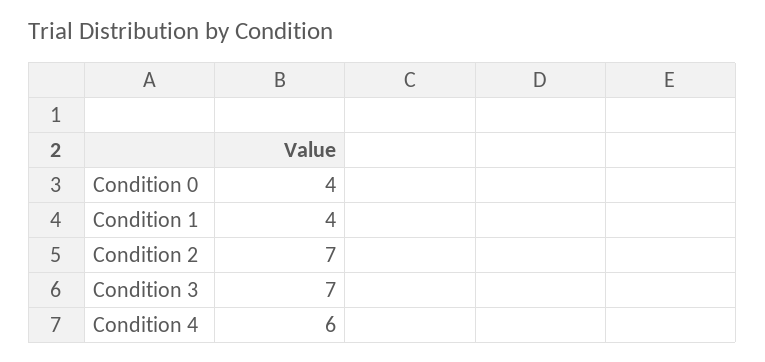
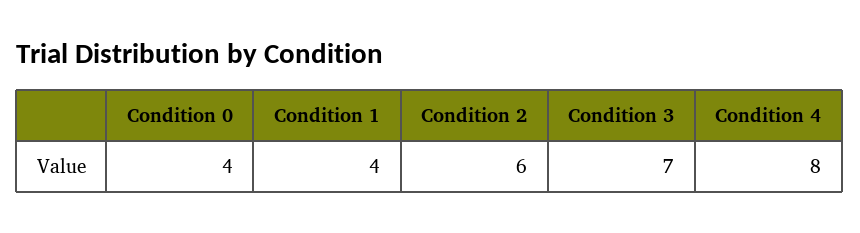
Condition 2: 7 -> 6
Condition 4: 6 -> 8

